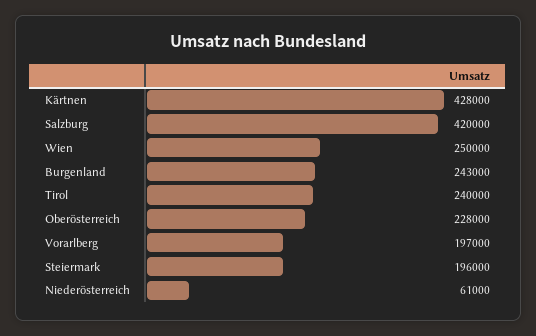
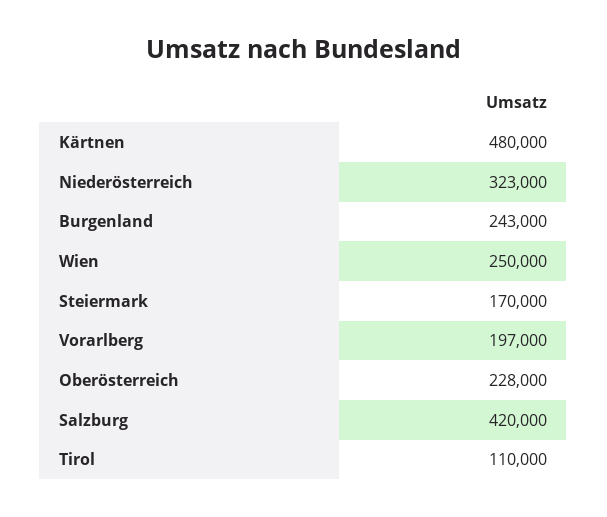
Kärtnen: 428000 -> 480000
Tirol: 240000 -> 110000
Steiermark: 196000 -> 170000
Niederösterreich: 61000 -> 323000

